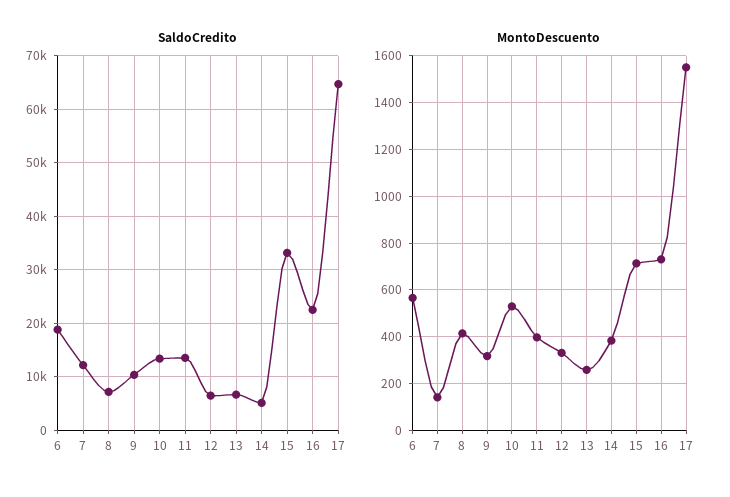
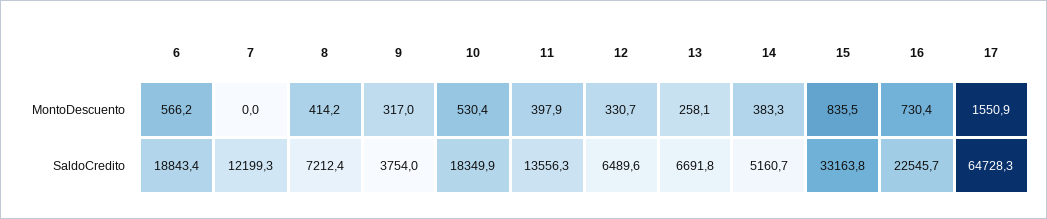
SaldoCredito, 9: 10000 -> 3754
SaldoCredito, 10: 14000 -> 18349.9
MontoDescuento, 7: 150 -> 0
MontoDescuento, 15: 700 -> 835.5

